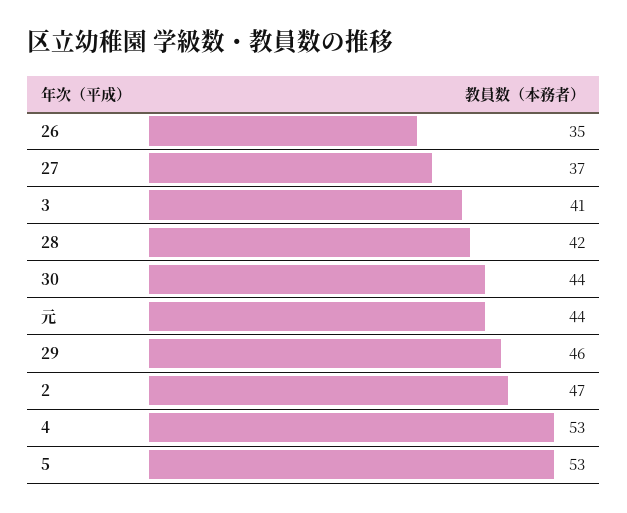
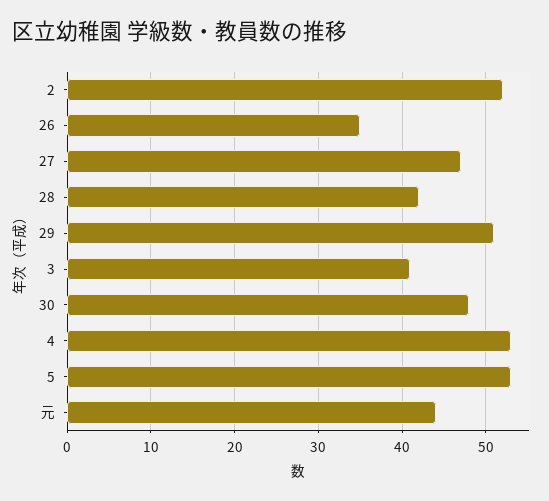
27: 37 -> 47
30: 44 -> 48
29: 46 -> 51
2: 47 -> 52

